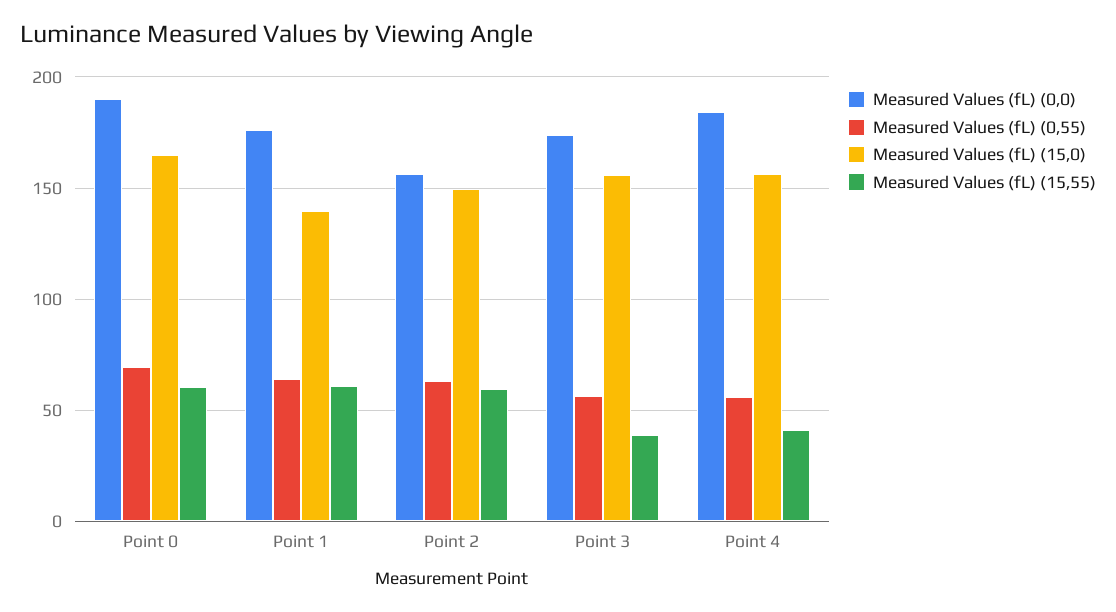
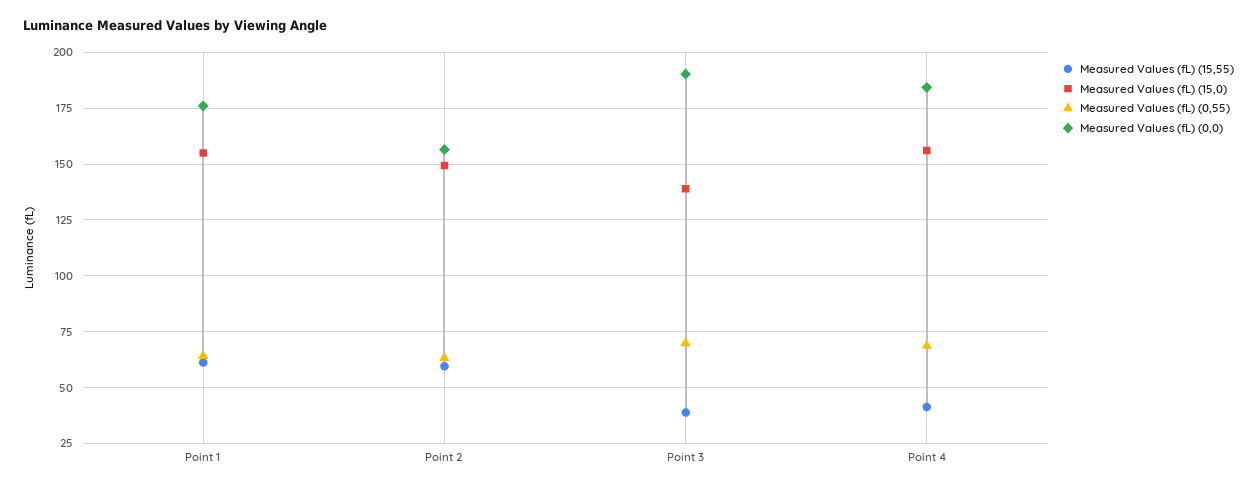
Measured Values (fL) (0,0), Point 0: 190 -> none
Measured Values (fL) (0,55), Point 0: 70 -> none
Measured Values (fL) (15,0), Point 0: 165 -> none
Measured Values (fL) (15,55), Point 0: 60 -> none
Measured Values (fL) (15,0), Point 1: 140 -> 155
Measured Values (fL) (0,0), Point 3: 175 -> 190
Measured Values (fL) (0,55), Point 3: 55 -> 70
Measured Values (fL) (15,0), Point 3: 155 -> 140
Measured Values (fL) (0,55), Point 4: 55 -> 70

